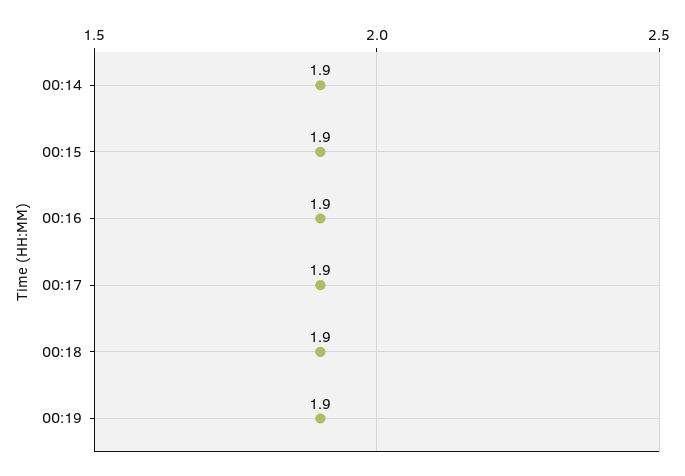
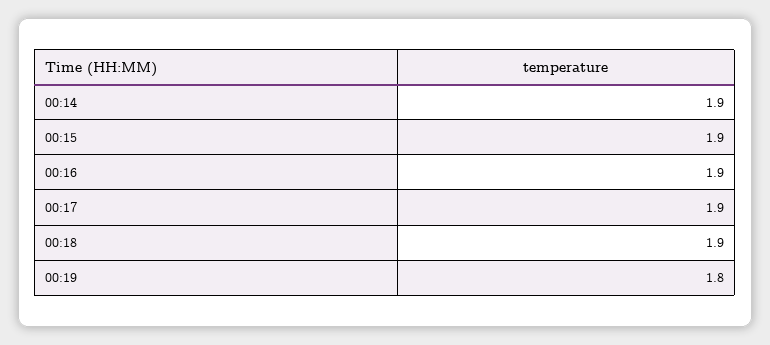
00:19: 1.9 -> 1.8

